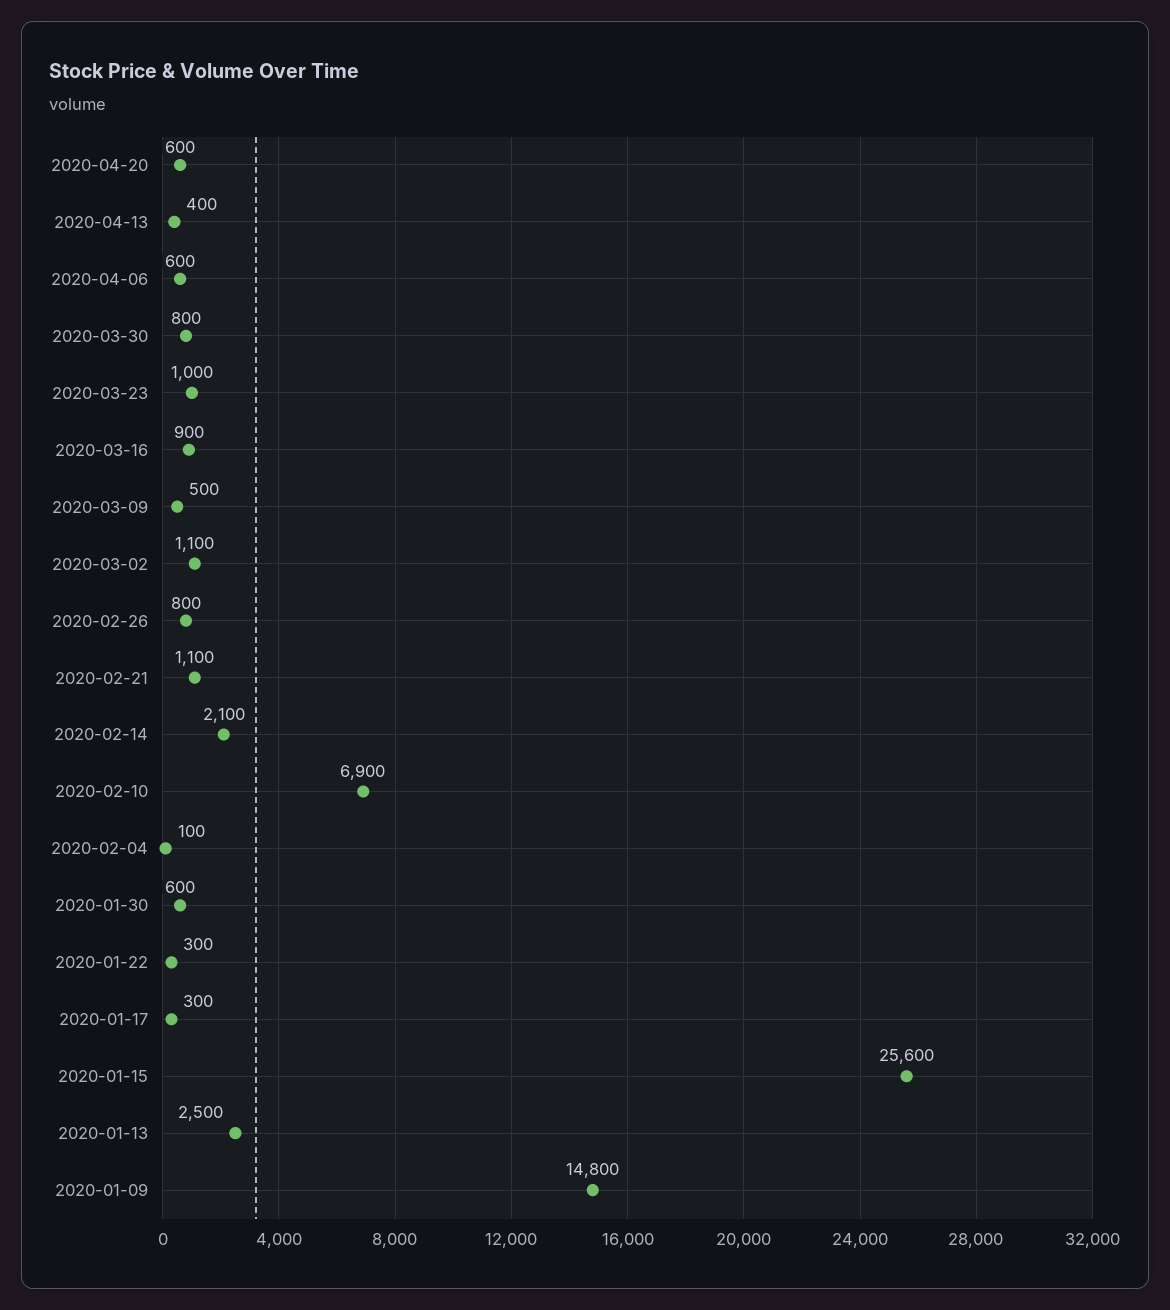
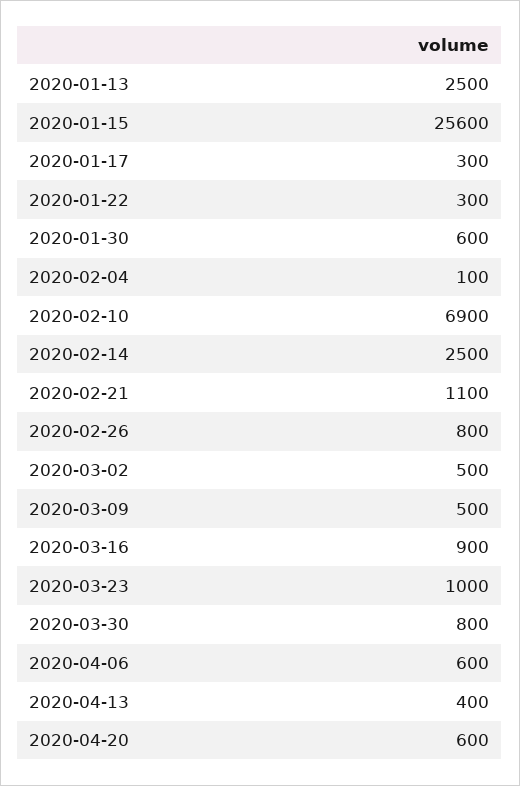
2020-03-02: 1100 -> 500
2020-02-14: 2100 -> 2500
2020-01-09: 14800 -> none

